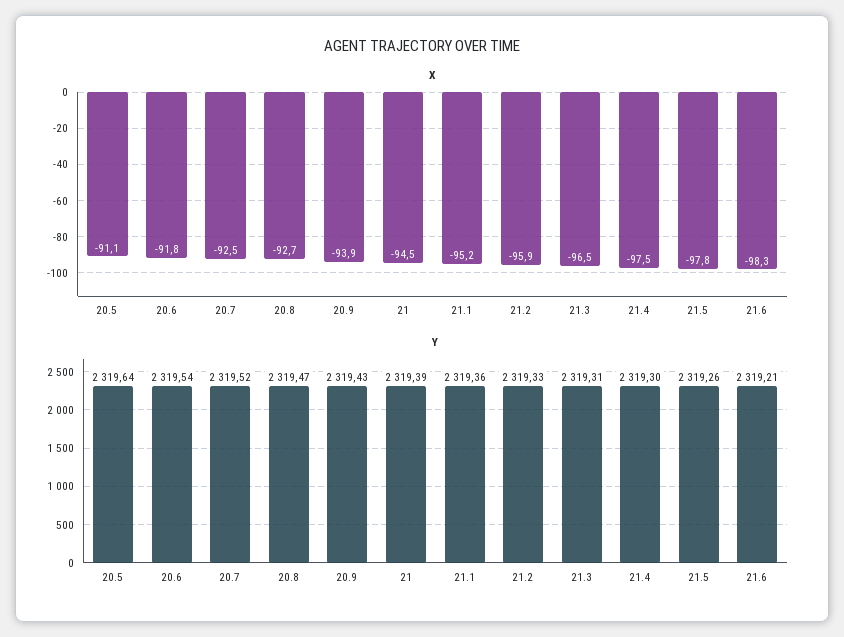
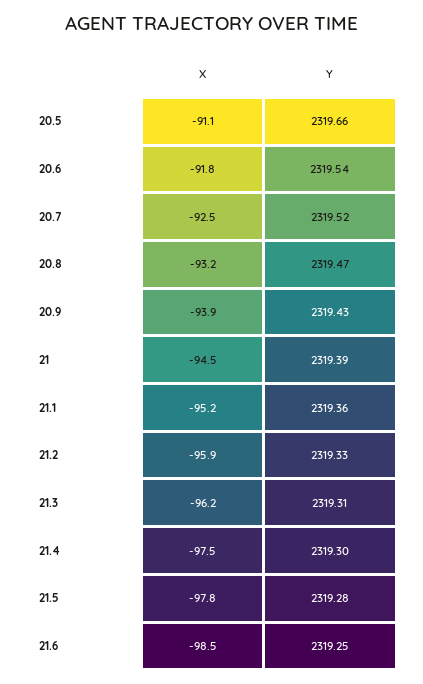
X, 20.8: -92.7 -> -93.2
X, 21.3: -96.5 -> -96.2
X, 21.6: -98.3 -> -98.5
Y, 20.5: 2319.64 -> 2319.66
Y, 21.5: 2319.26 -> 2319.28
Y, 21.6: 2319.21 -> 2319.25

